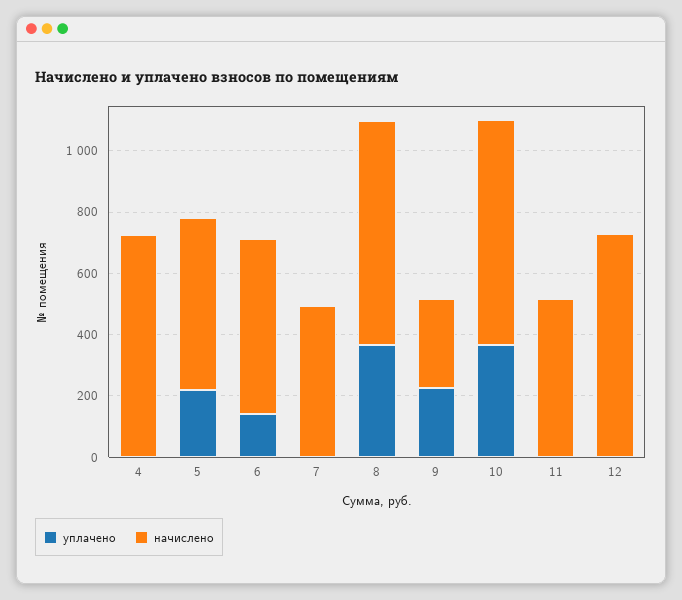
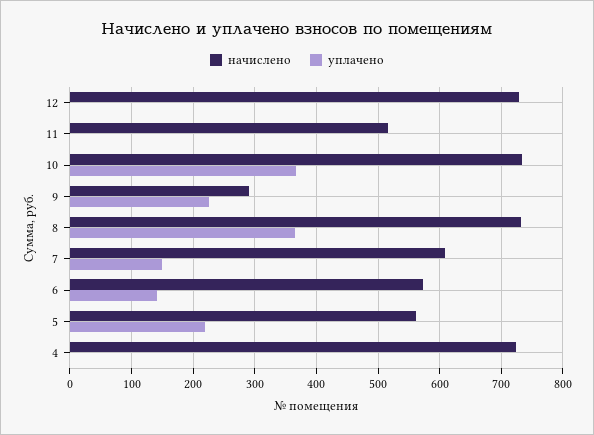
уплачено, 7: 0 -> 150
начислено, 7: 500 -> 610

